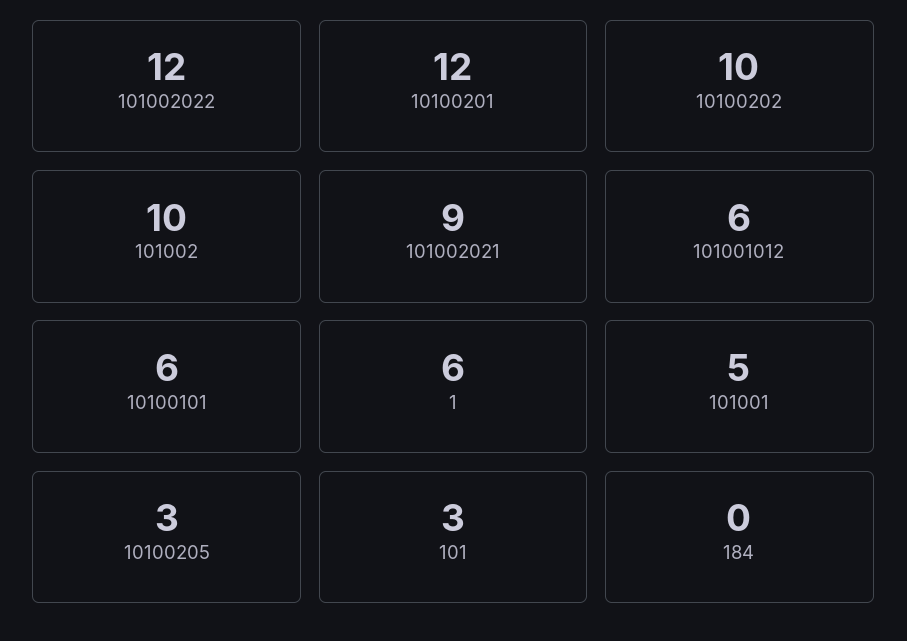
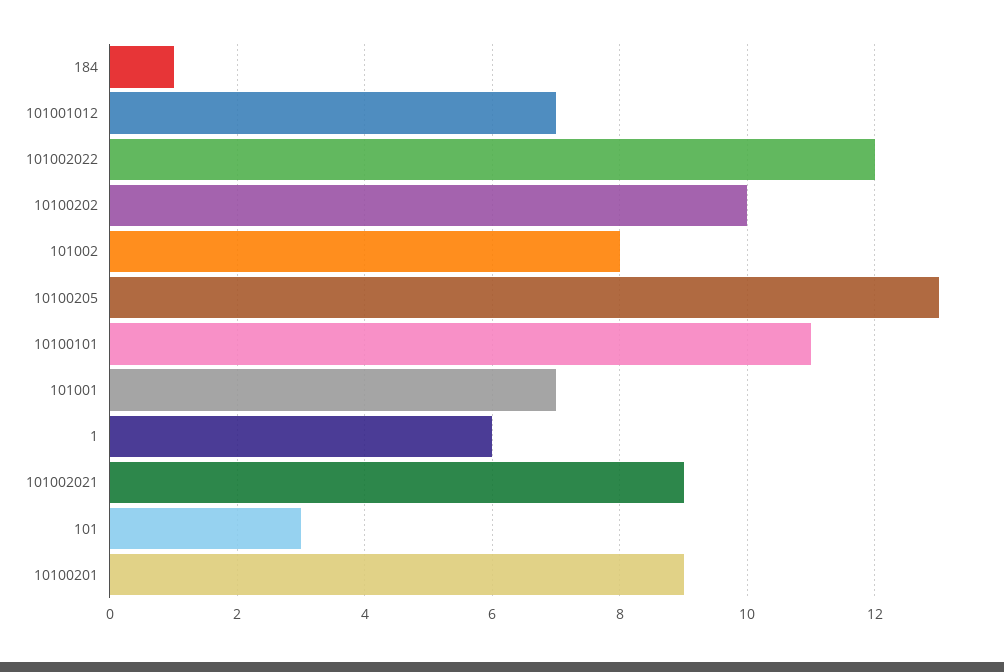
10100201: 12 -> 9
101002: 10 -> 8
101001012: 6 -> 7
10100101: 6 -> 11
101001: 5 -> 7
10100205: 3 -> 13
184: 0 -> 1

